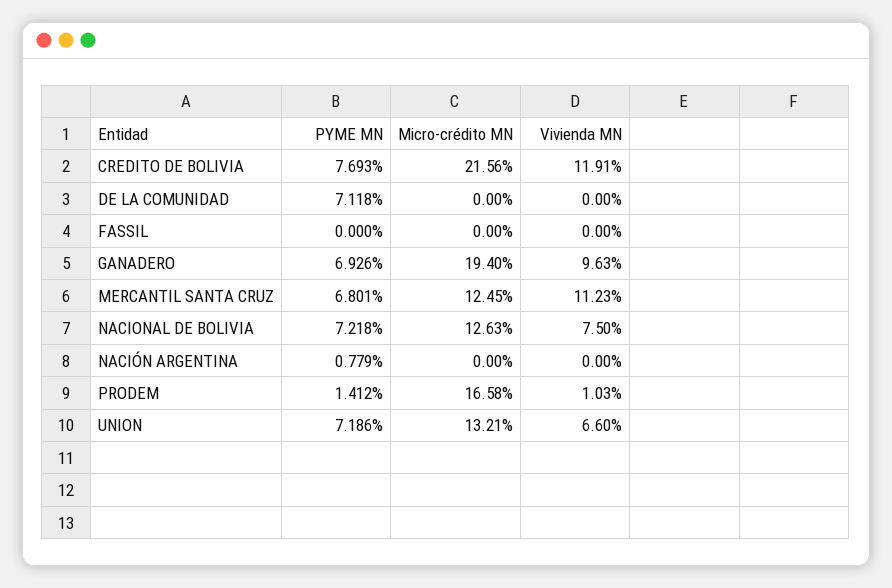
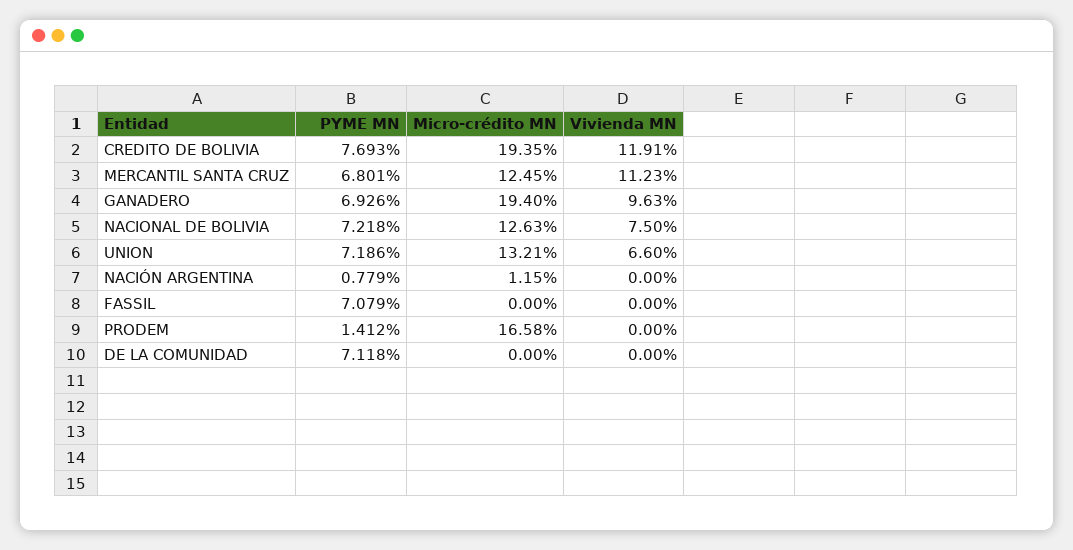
Micro-crédito MN, CREDITO DE BOLIVIA: 21.56 -> 19.35
PYME MN, FASSIL: 0 -> 7.079
Micro-crédito MN, NACIÓN ARGENTINA: 0 -> 1.15
Vivienda MN, PRODEM: 1.03 -> 0

